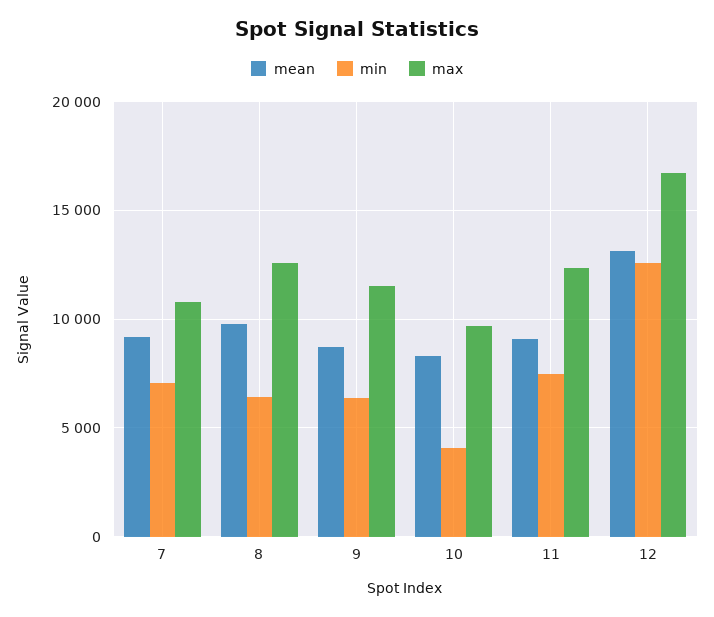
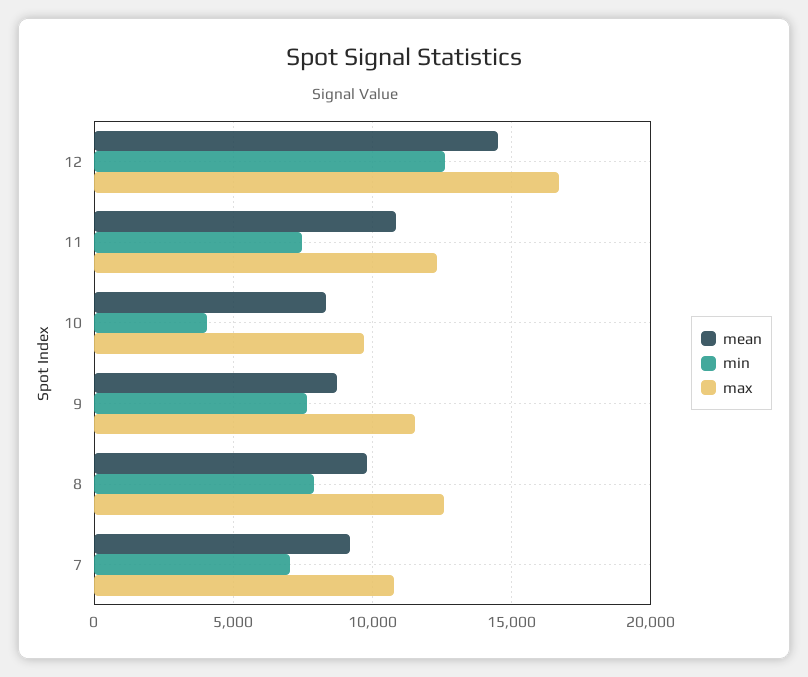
min, 8: 6500 -> 8000
min, 9: 6500 -> 7500
mean, 11: 9000 -> 11000
mean, 12: 13000 -> 14500

